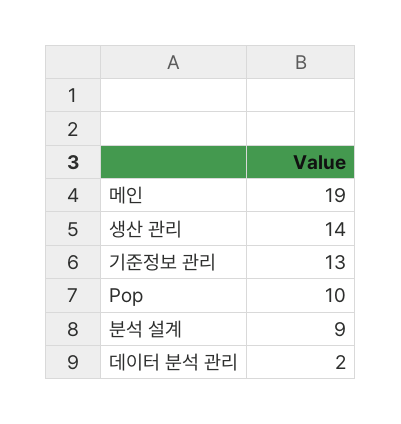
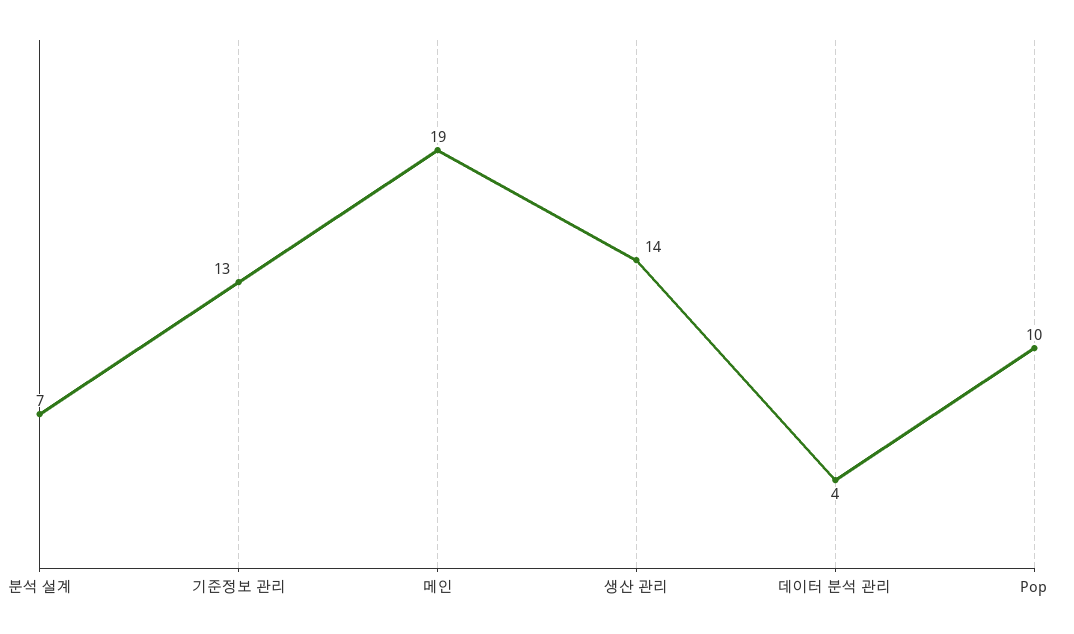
분석 설계: 9 -> 7
데이터 분석 관리: 2 -> 4

